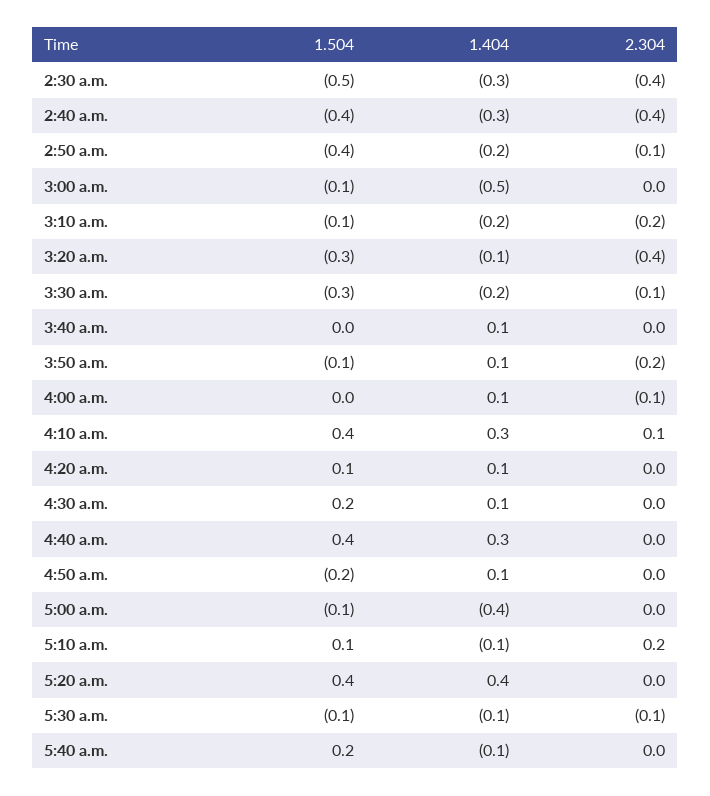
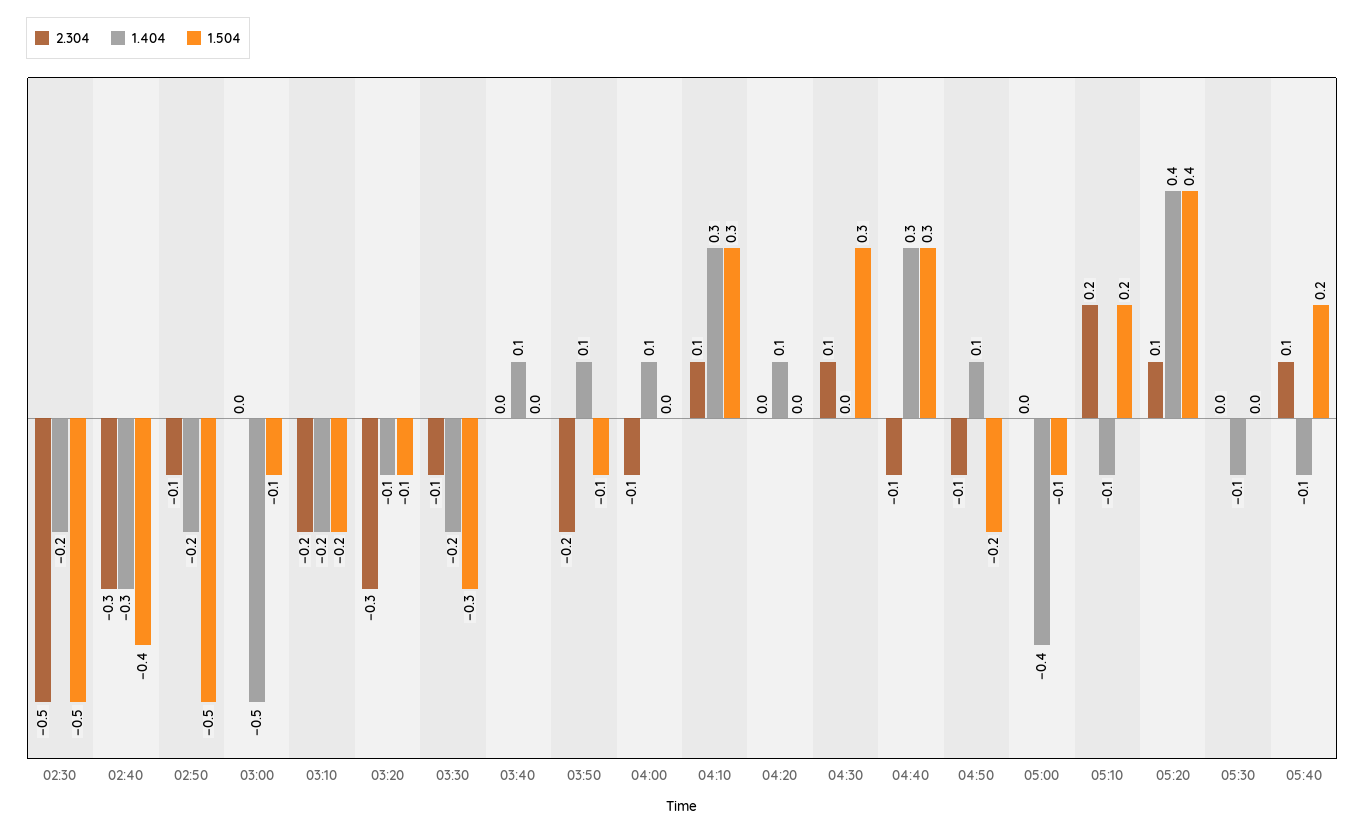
1.404, 2:30 a.m.: -0.3 -> -0.2
2.304, 2:30 a.m.: -0.4 -> -0.5
2.304, 2:40 a.m.: -0.4 -> -0.3
1.504, 2:50 a.m.: -0.4 -> -0.5
1.504, 3:10 a.m.: -0.1 -> -0.2
1.504, 3:20 a.m.: -0.3 -> -0.1
2.304, 3:20 a.m.: -0.4 -> -0.3
1.504, 4:10 a.m.: 0.4 -> 0.3
1.504, 4:20 a.m.: 0.1 -> 0
1.504, 4:30 a.m.: 0.2 -> 0.3
1.404, 4:30 a.m.: 0.1 -> 0
2.304, 4:30 a.m.: 0 -> 0.1
1.504, 4:40 a.m.: 0.4 -> 0.3
2.304, 4:40 a.m.: 0 -> -0.1
2.304, 4:50 a.m.: 0 -> -0.1
1.504, 5:10 a.m.: 0.1 -> 0.2
2.304, 5:20 a.m.: 0 -> 0.1
1.504, 5:30 a.m.: -0.1 -> 0
2.304, 5:30 a.m.: -0.1 -> 0
2.304, 5:40 a.m.: 0 -> 0.1

